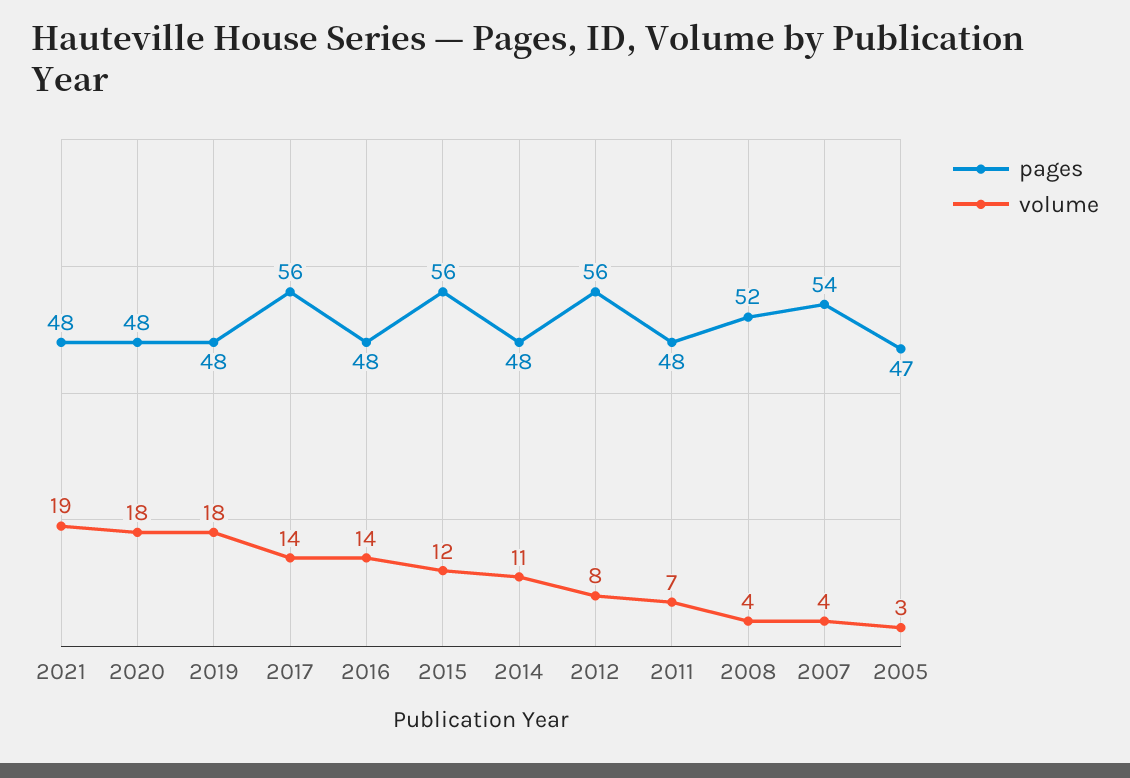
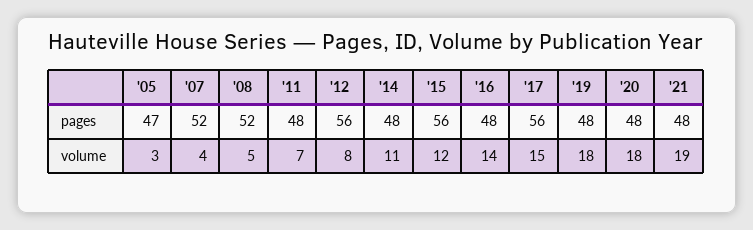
volume, 2017: 14 -> 15
volume, 2008: 4 -> 5
pages, 2007: 54 -> 52

